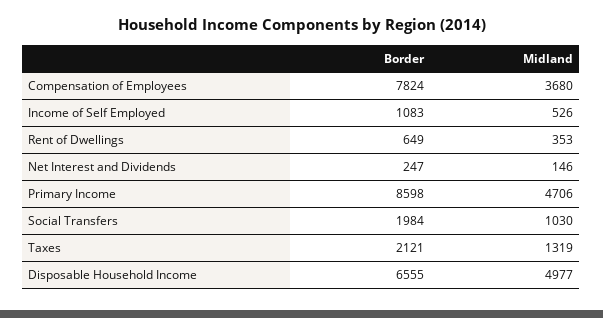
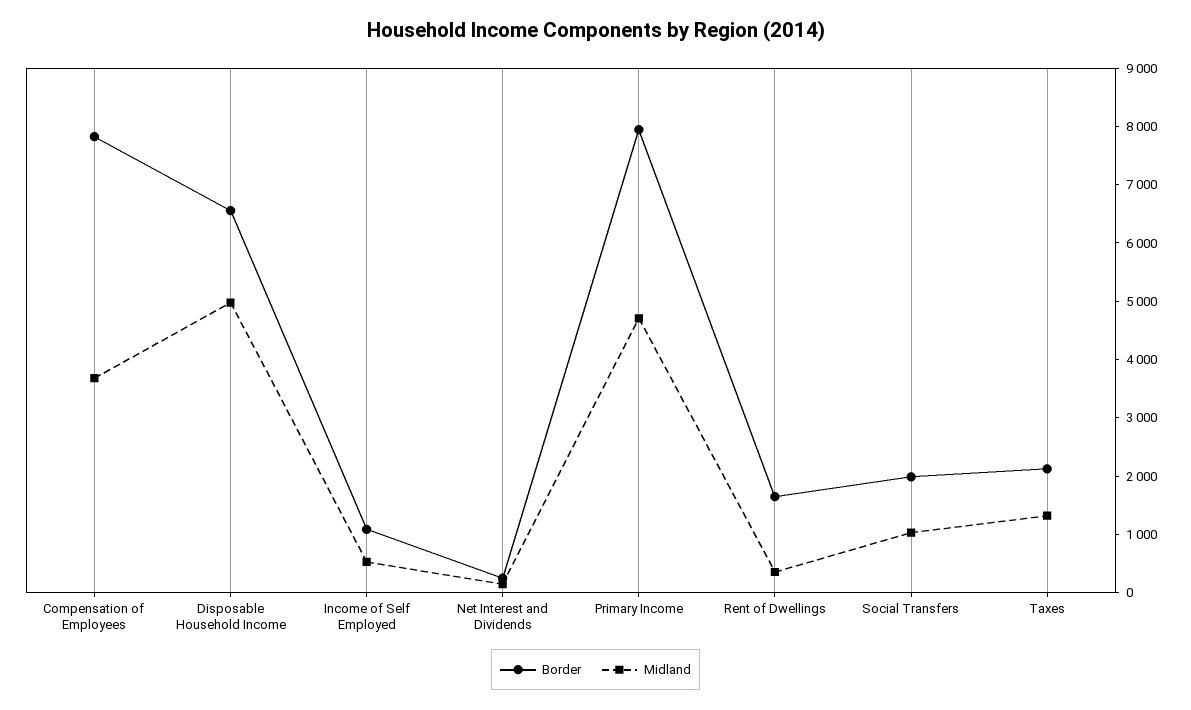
Border, Rent of Dwellings: 649 -> 1600
Border, Primary Income: 8598 -> 8000

